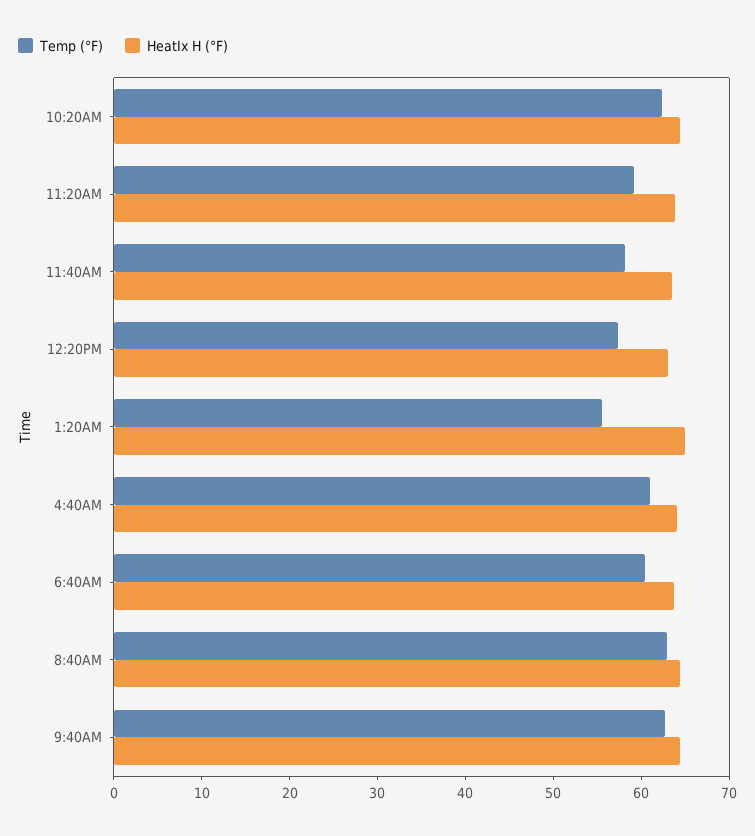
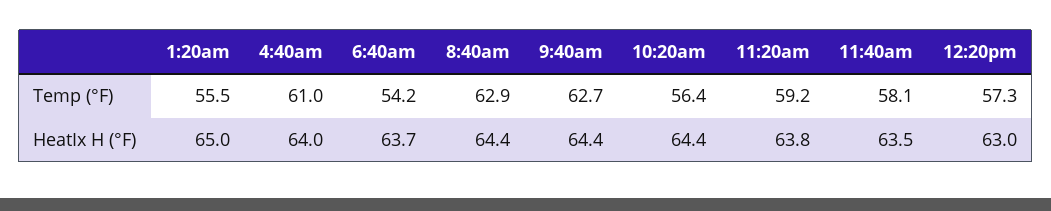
Temp (°F), 10:20AM: 62 -> 56.4
Temp (°F), 6:40AM: 60 -> 54.2

